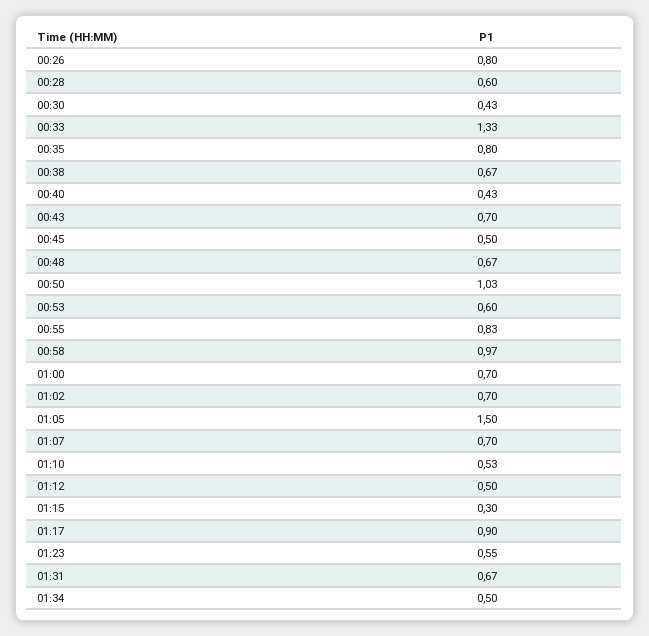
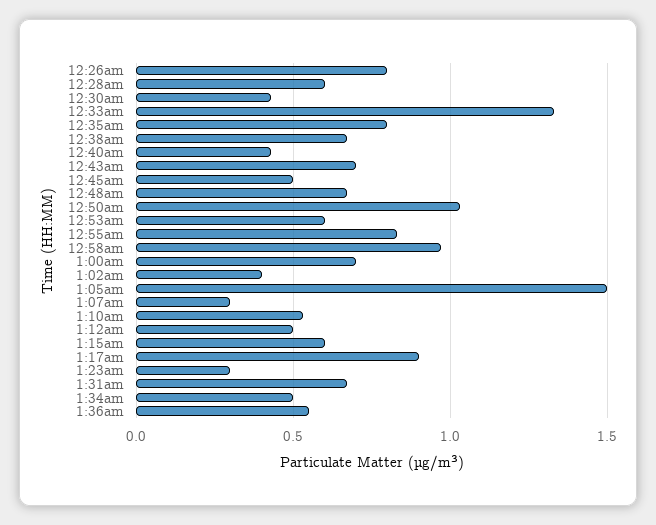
01:02: 0.7 -> 0.4
01:07: 0.7 -> 0.3
01:15: 0.3 -> 0.6
01:23: 0.55 -> 0.3
1:36am: none -> 0.55

